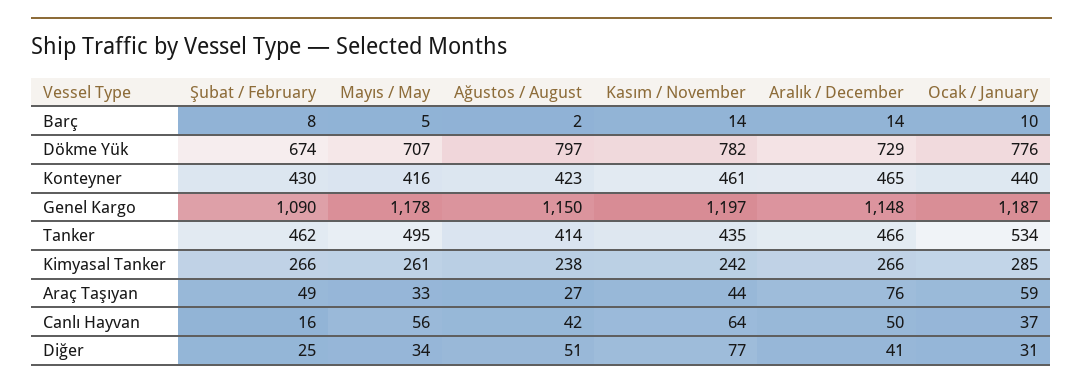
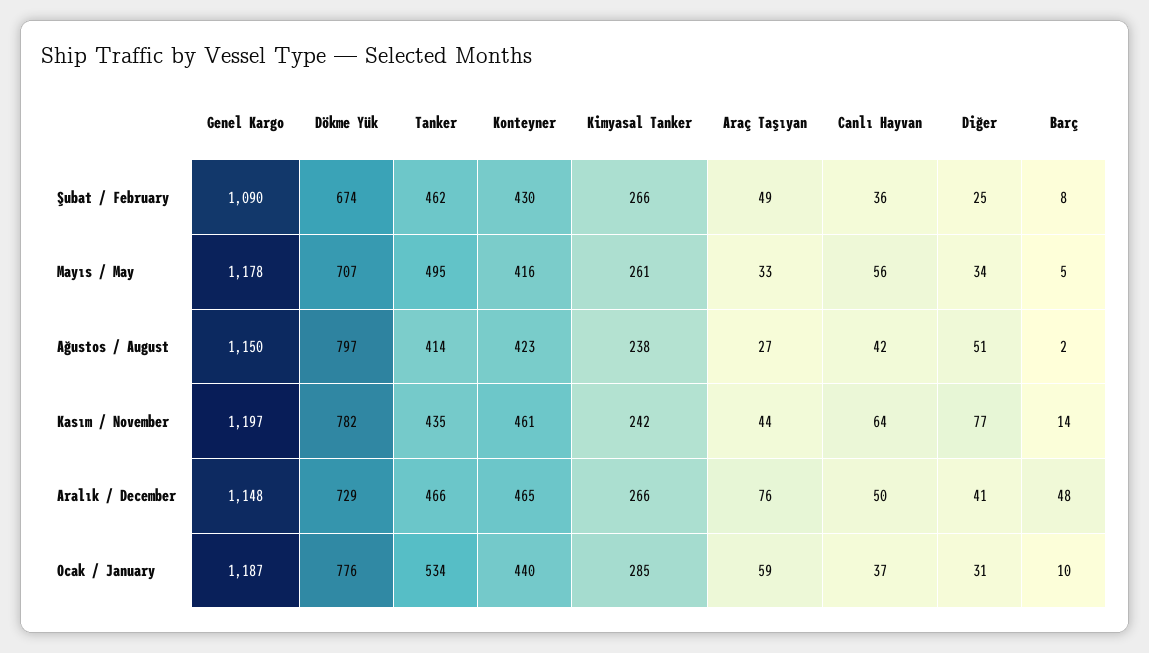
Aralık / December, Barç: 14 -> 48
Şubat / February, Canlı Hayvan: 16 -> 36

